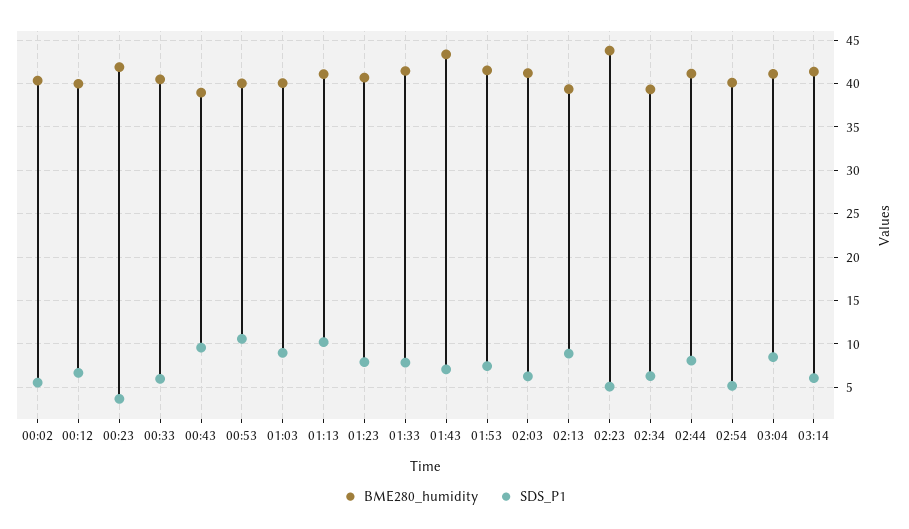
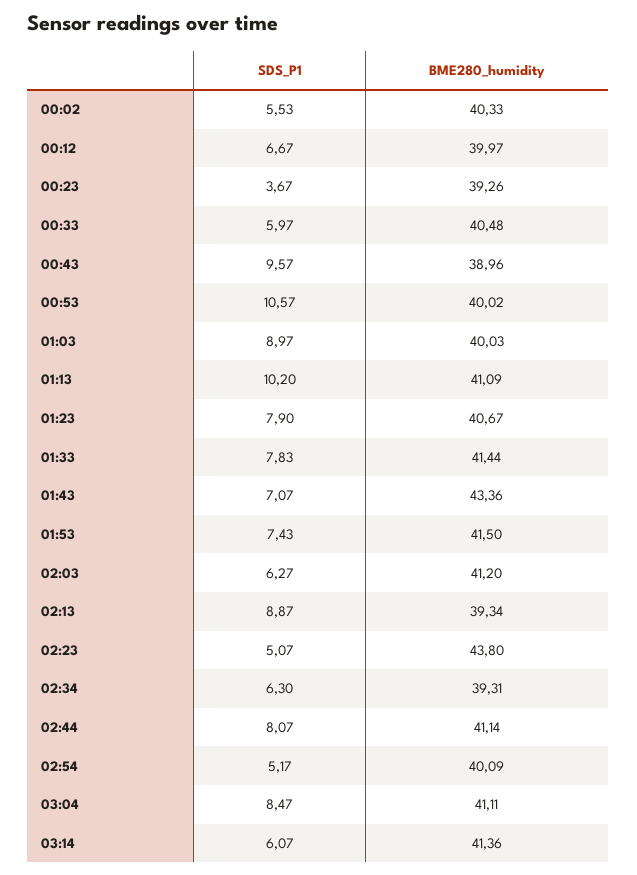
BME280_humidity, 00:23: 42 -> 39.26

